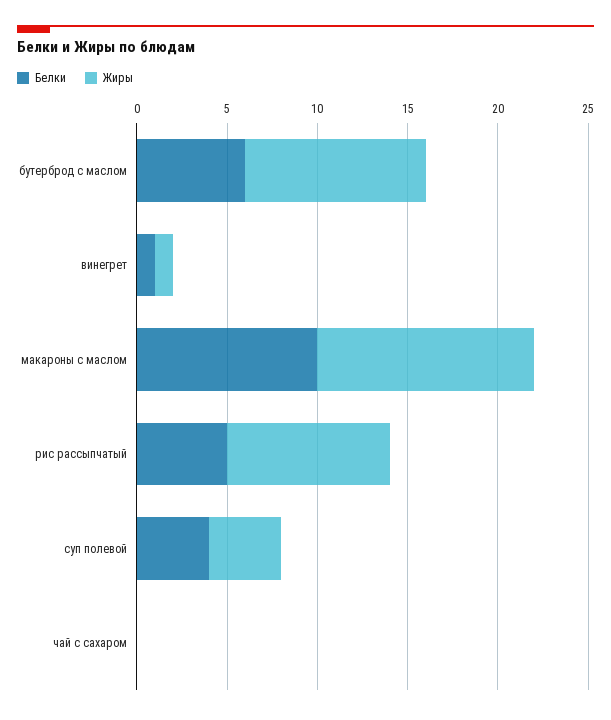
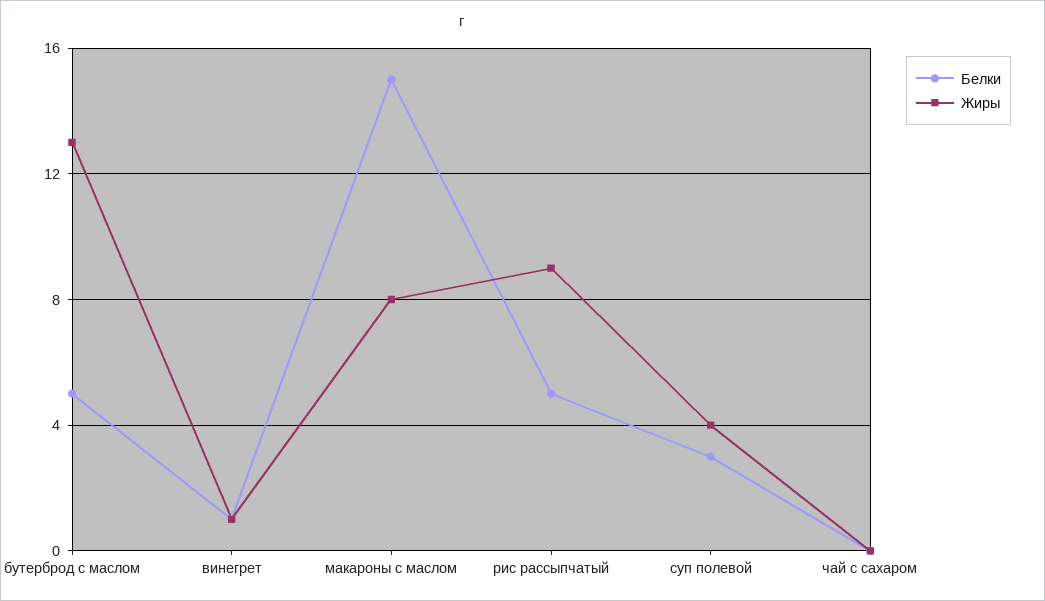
Белки, бутерброд с маслом: 6 -> 5
Жиры, бутерброд с маслом: 10 -> 13
Белки, макароны с маслом: 10 -> 15
Жиры, макароны с маслом: 12 -> 8
Белки, суп полевой: 4 -> 3

